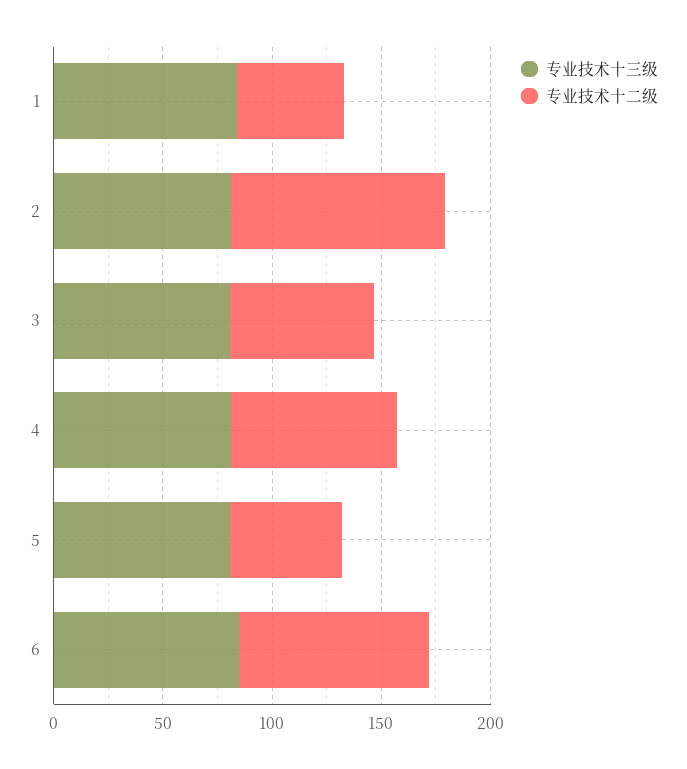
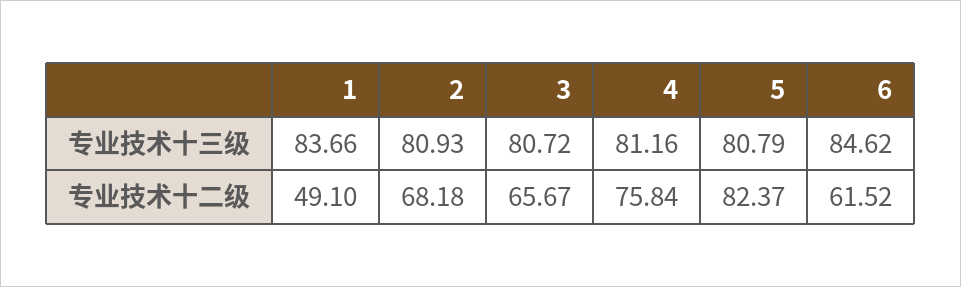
专业技术十二级, 2: 100 -> 68.18
专业技术十二级, 5: 50 -> 82.37
专业技术十二级, 6: 90 -> 61.52

